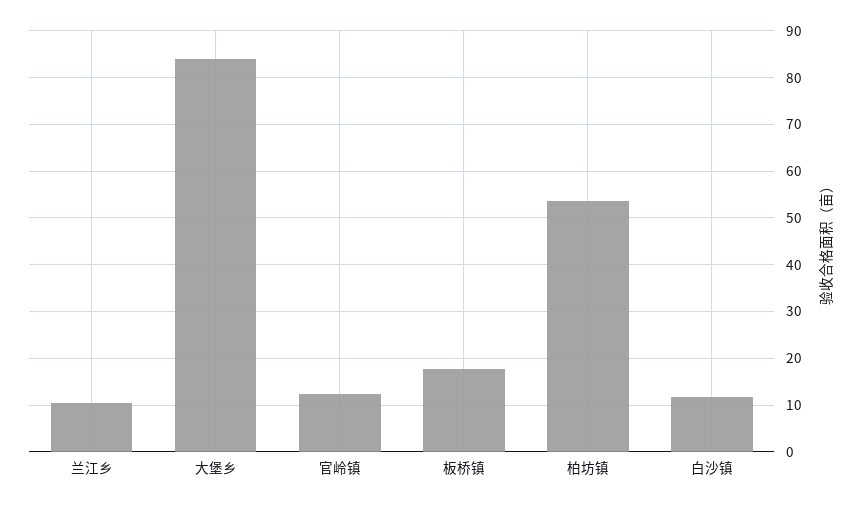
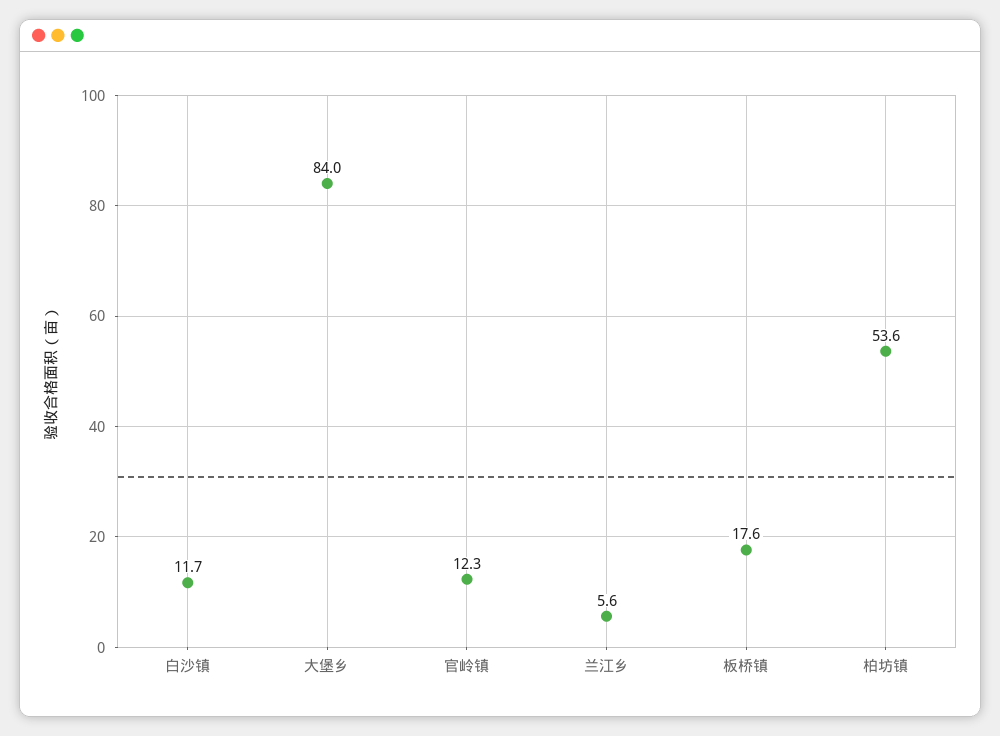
兰江乡: 10 -> 5.6

